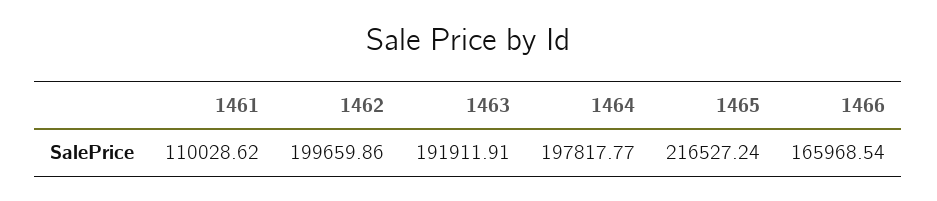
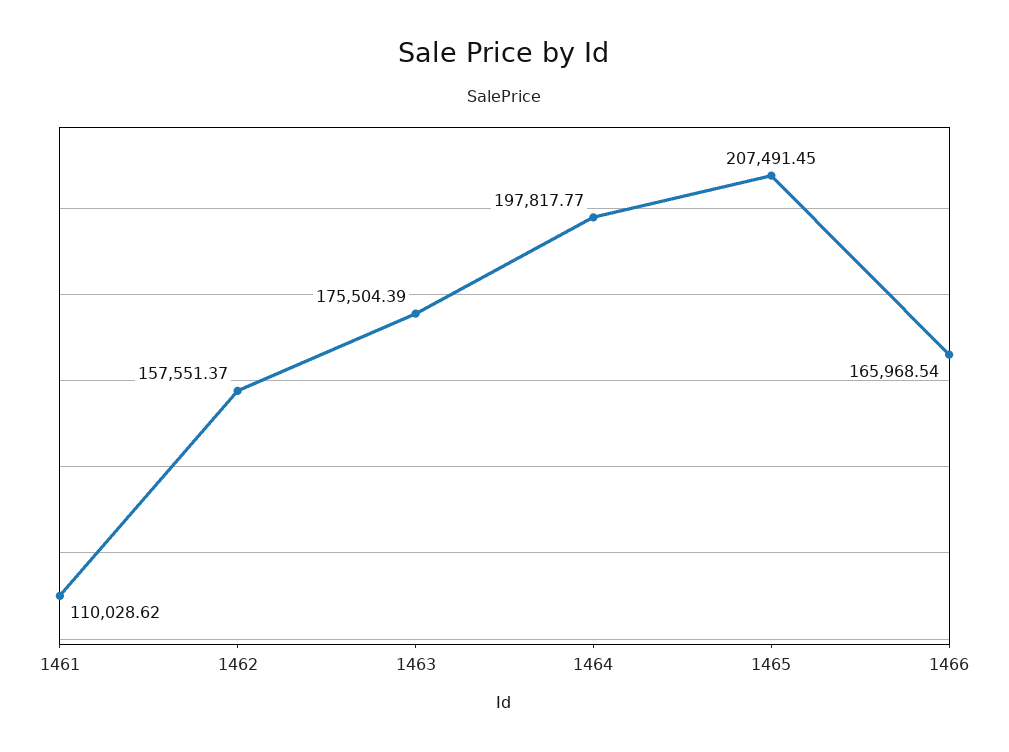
1462: 199659.86 -> 157551.37
1463: 191911.91 -> 175504.39
1465: 216527.24 -> 207491.45

